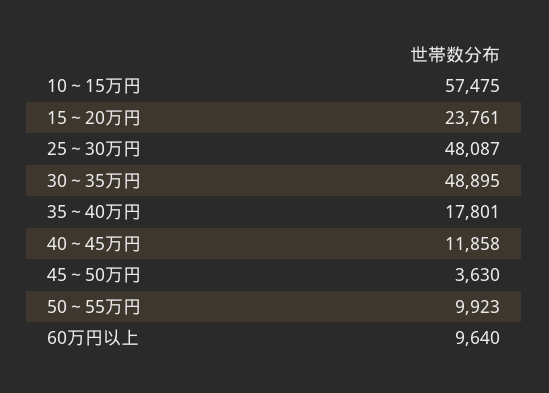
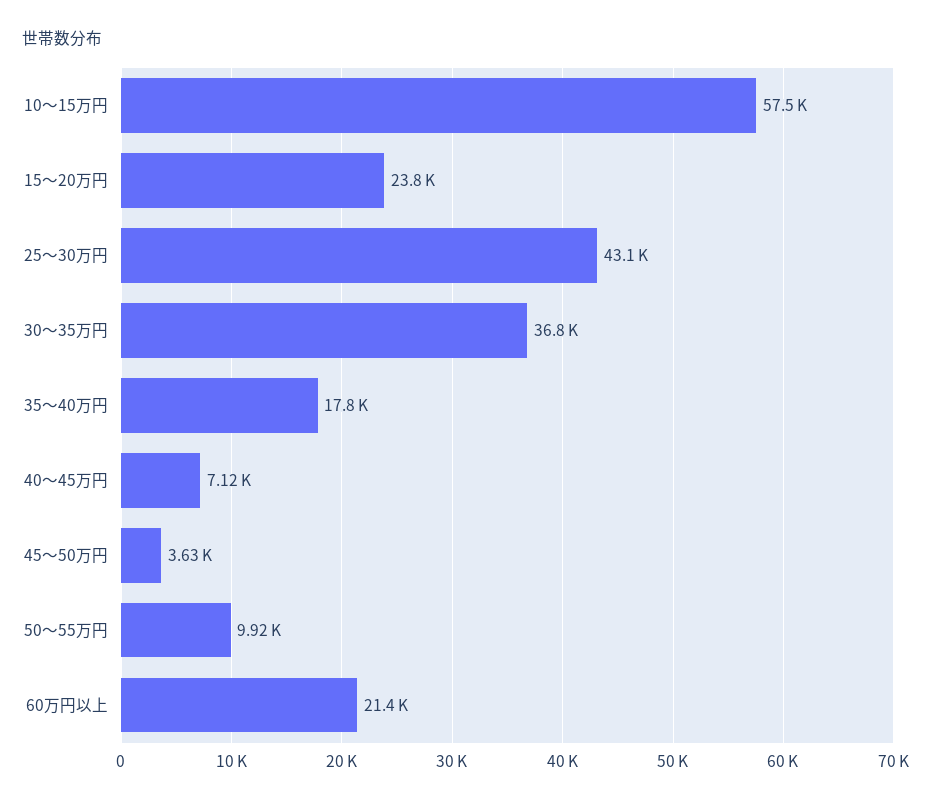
25～30万円: 48087 -> 43100
30～35万円: 48895 -> 36800
40～45万円: 11858 -> 7120
60万円以上: 9640 -> 21400

